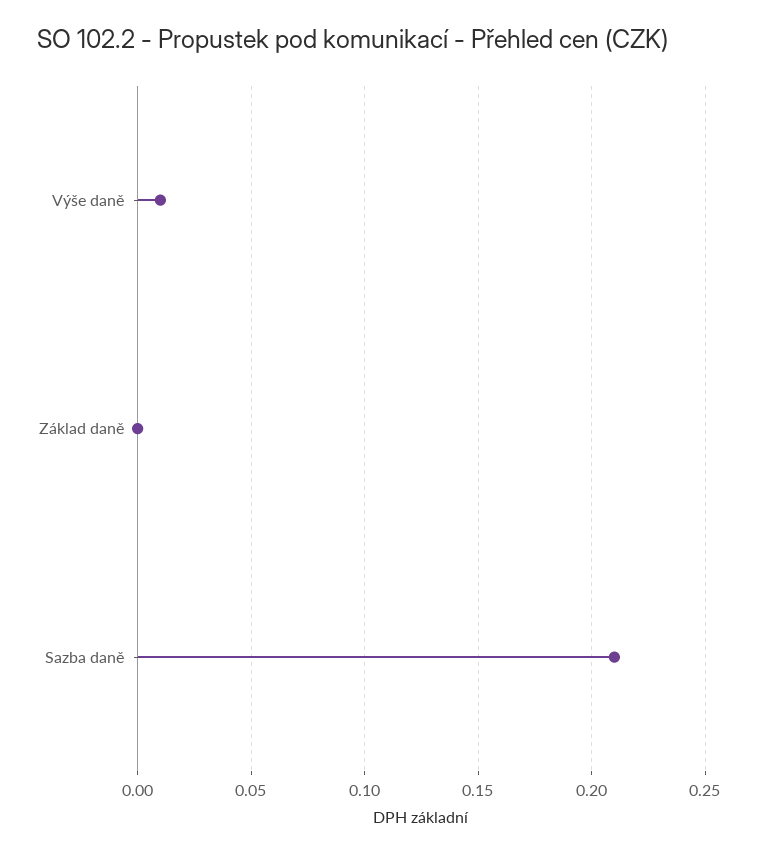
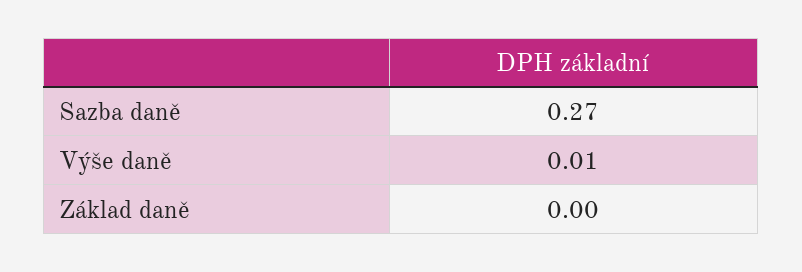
Sazba daně: 0.21 -> 0.27

